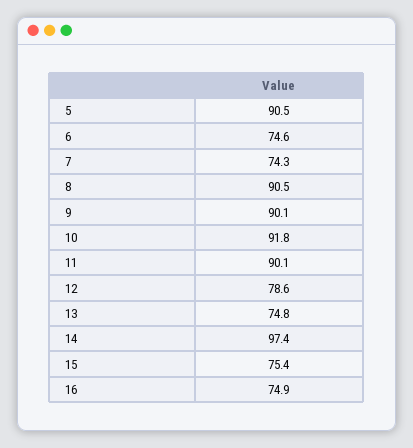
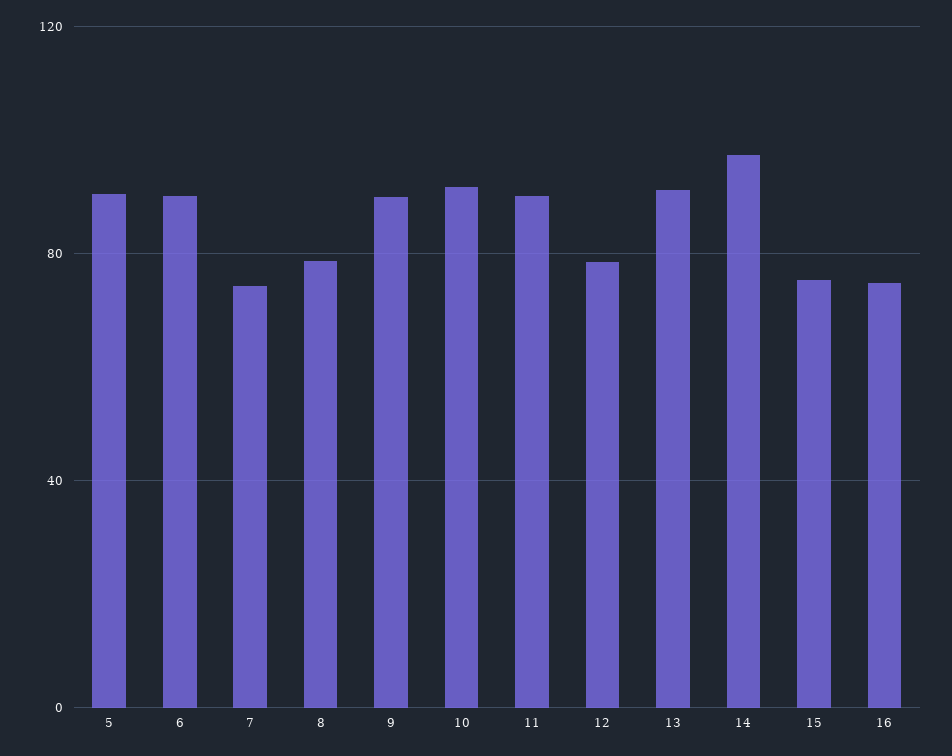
6: 74.6 -> 90
8: 90.5 -> 80
13: 74.8 -> 90

